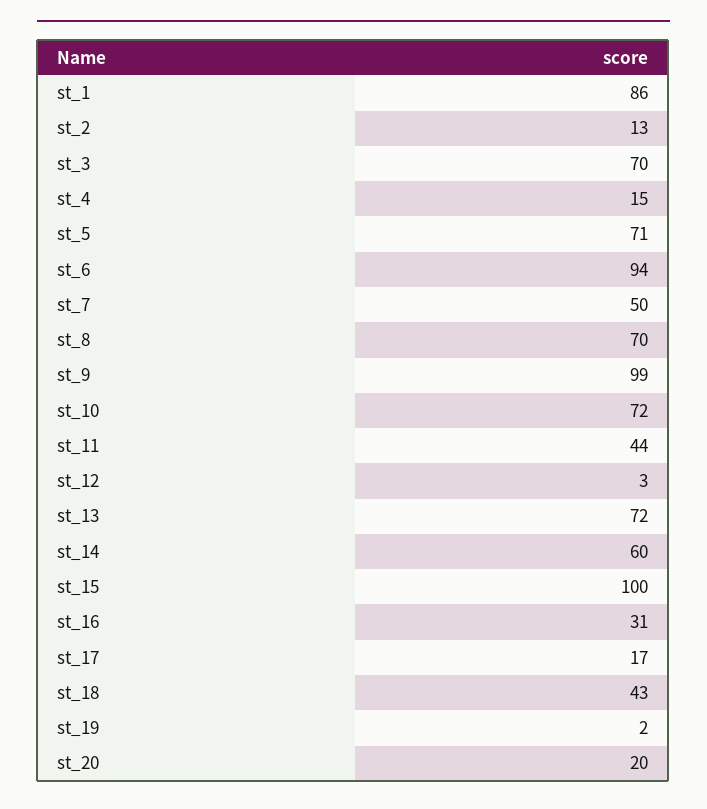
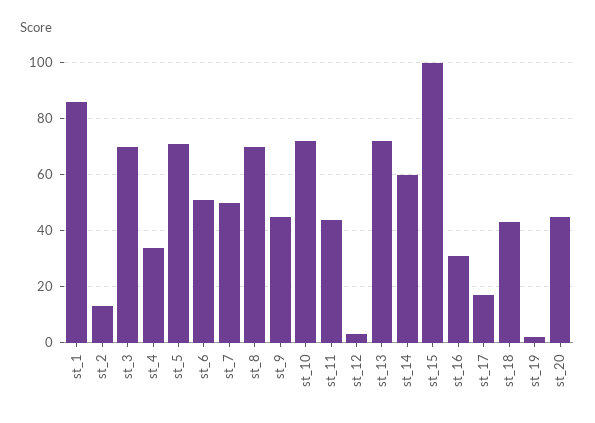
st_4: 15 -> 35
st_6: 94 -> 50
st_9: 99 -> 45
st_20: 20 -> 45

